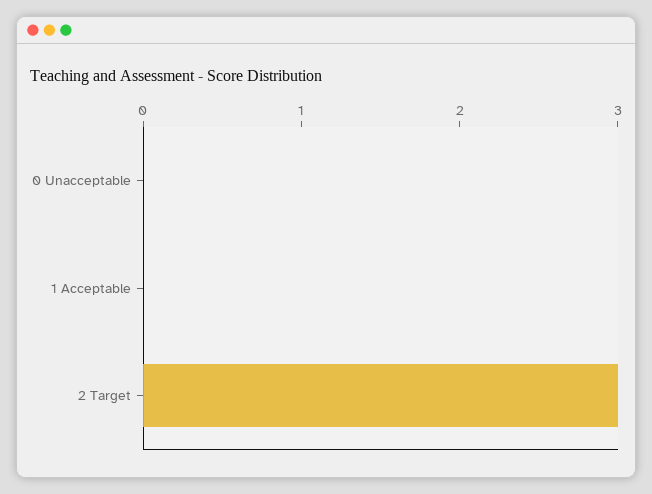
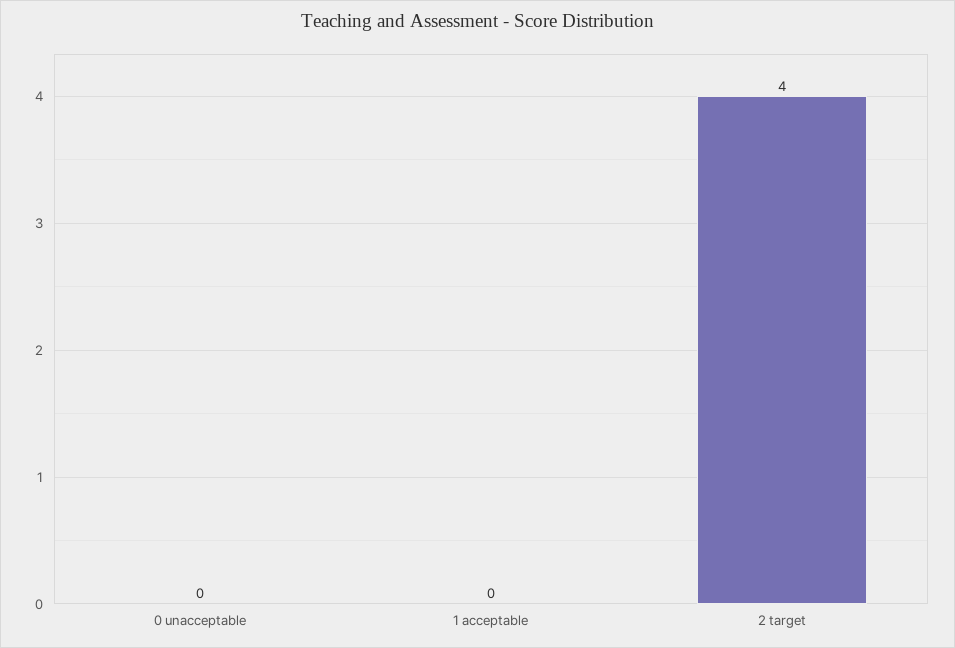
2 Target: 3 -> 4

